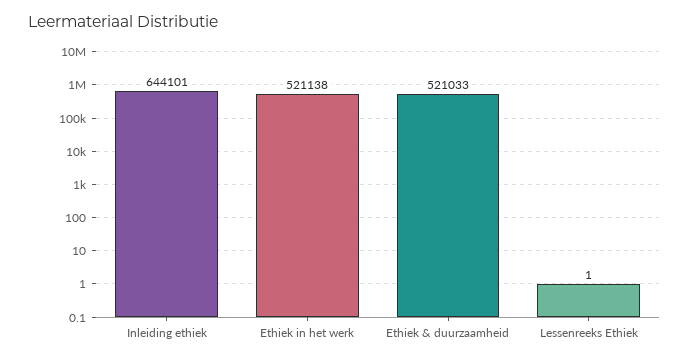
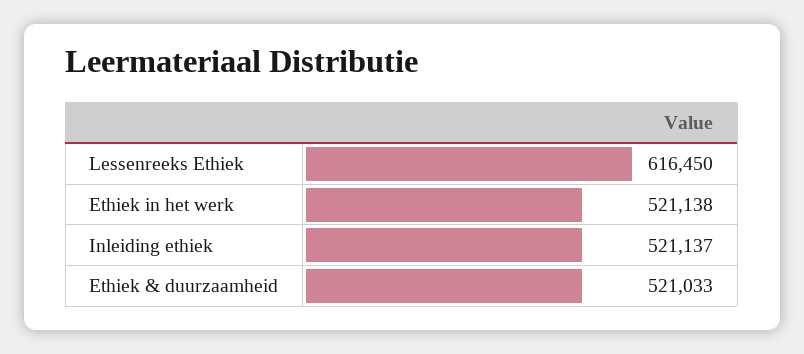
Inleiding ethiek: 644101 -> 521137
Lessenreeks Ethiek: 1 -> 616450

